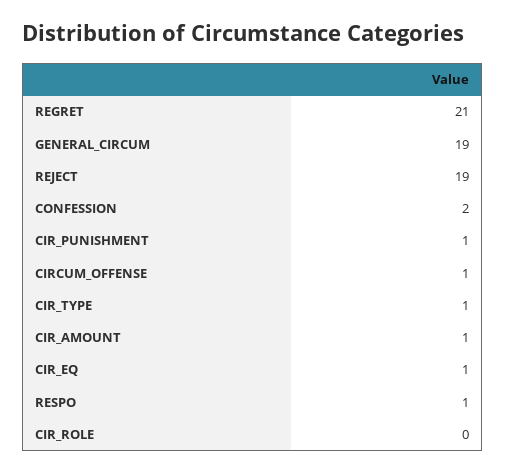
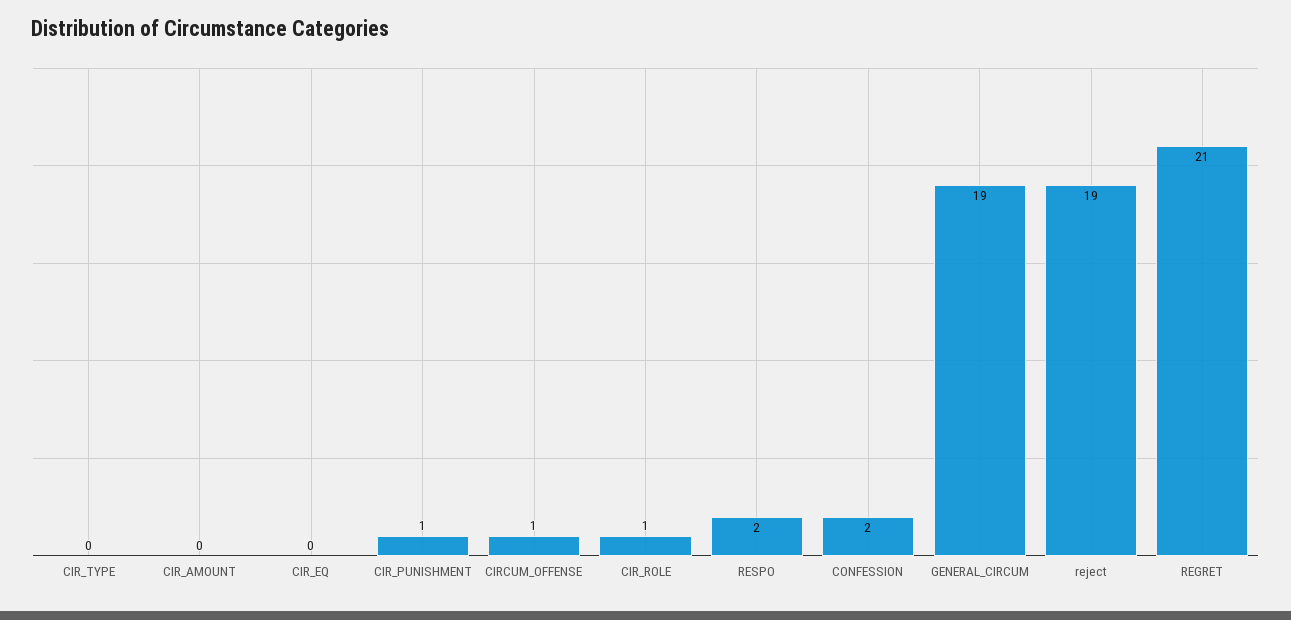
CIR_TYPE: 1 -> 0
CIR_AMOUNT: 1 -> 0
CIR_EQ: 1 -> 0
RESPO: 1 -> 2
CIR_ROLE: 0 -> 1

